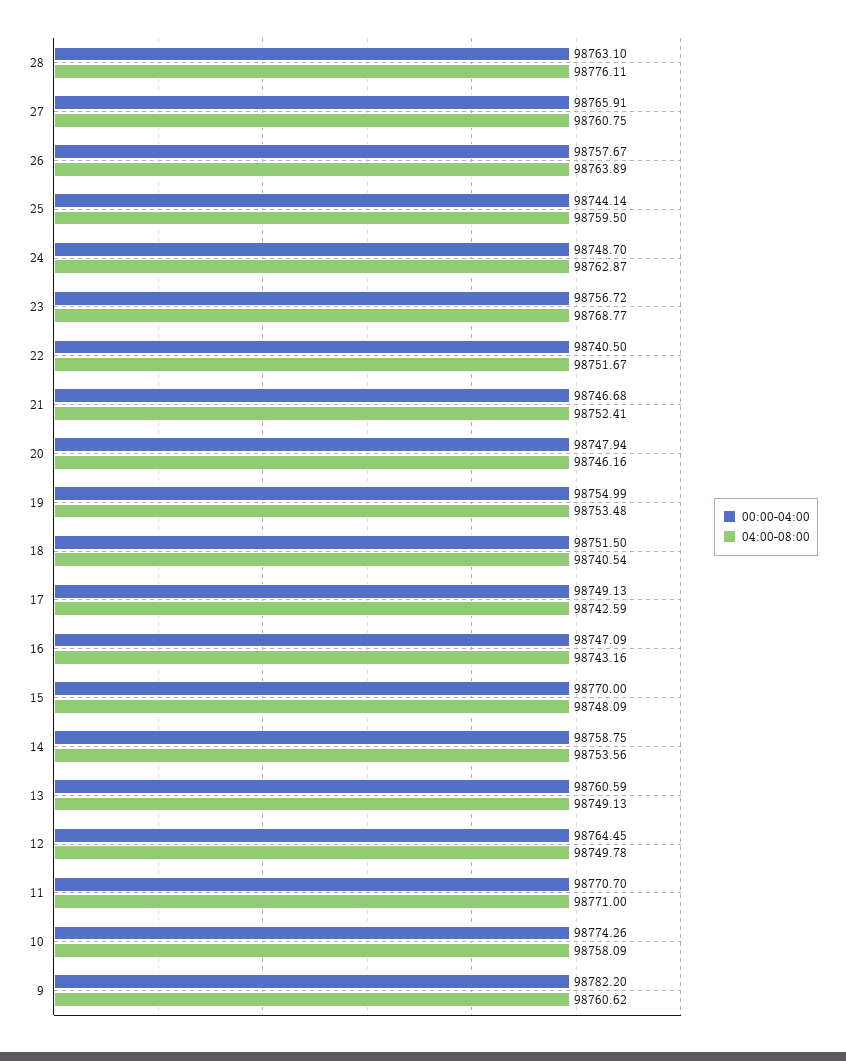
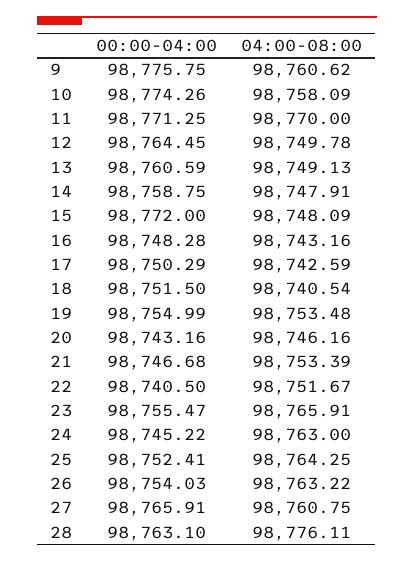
00:00-04:00, 26: 98757.67 -> 98754.03
04:00-08:00, 26: 98763.89 -> 98763.22
00:00-04:00, 25: 98744.14 -> 98752.41
04:00-08:00, 25: 98759.5 -> 98764.25
00:00-04:00, 24: 98748.7 -> 98745.22
04:00-08:00, 24: 98762.87 -> 98763
00:00-04:00, 23: 98756.72 -> 98755.47
04:00-08:00, 23: 98768.77 -> 98765.91
04:00-08:00, 21: 98752.41 -> 98753.39
00:00-04:00, 20: 98747.94 -> 98743.16
00:00-04:00, 17: 98749.13 -> 98750.29
00:00-04:00, 16: 98747.09 -> 98748.28
00:00-04:00, 15: 98770 -> 98772
04:00-08:00, 14: 98753.56 -> 98747.91
00:00-04:00, 11: 98770.7 -> 98771.25
04:00-08:00, 11: 98771 -> 98770
00:00-04:00, 9: 98782.2 -> 98775.75

